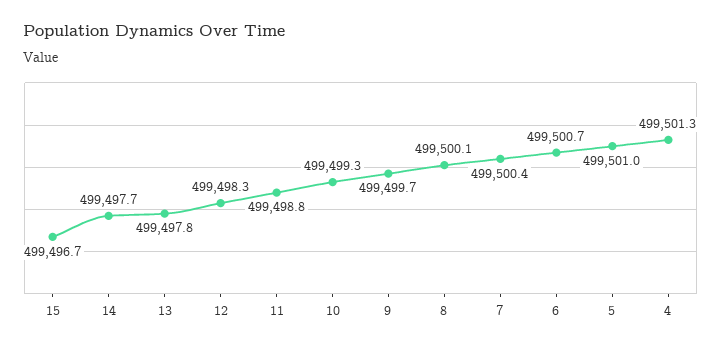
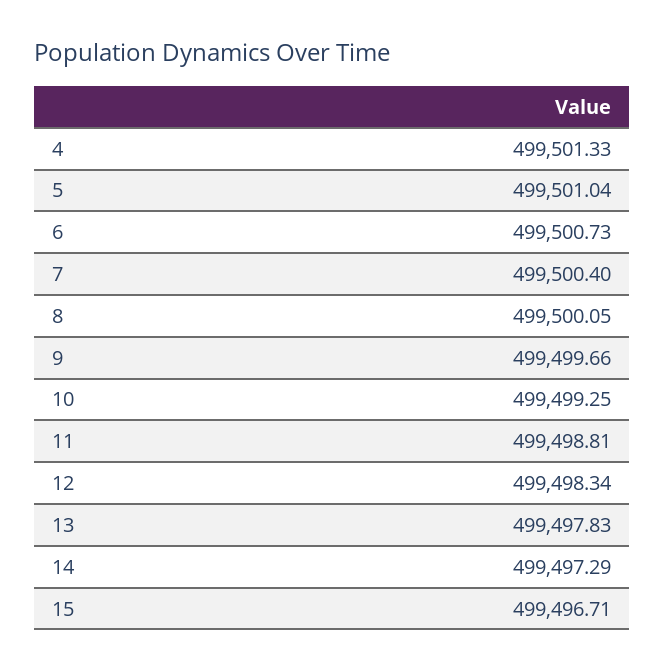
14: 499497.7 -> 499497.29

